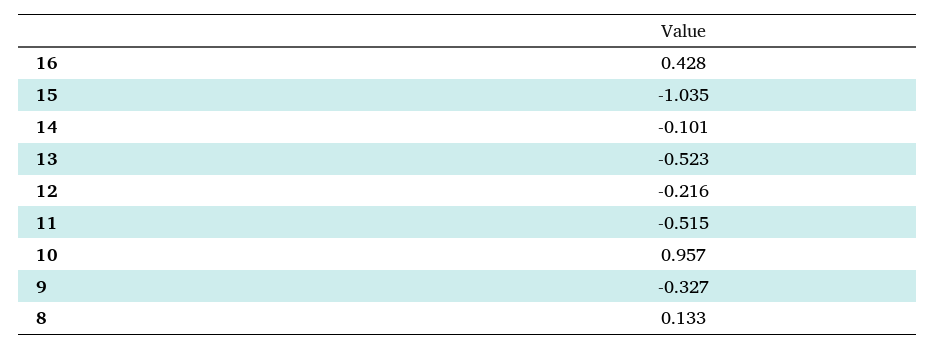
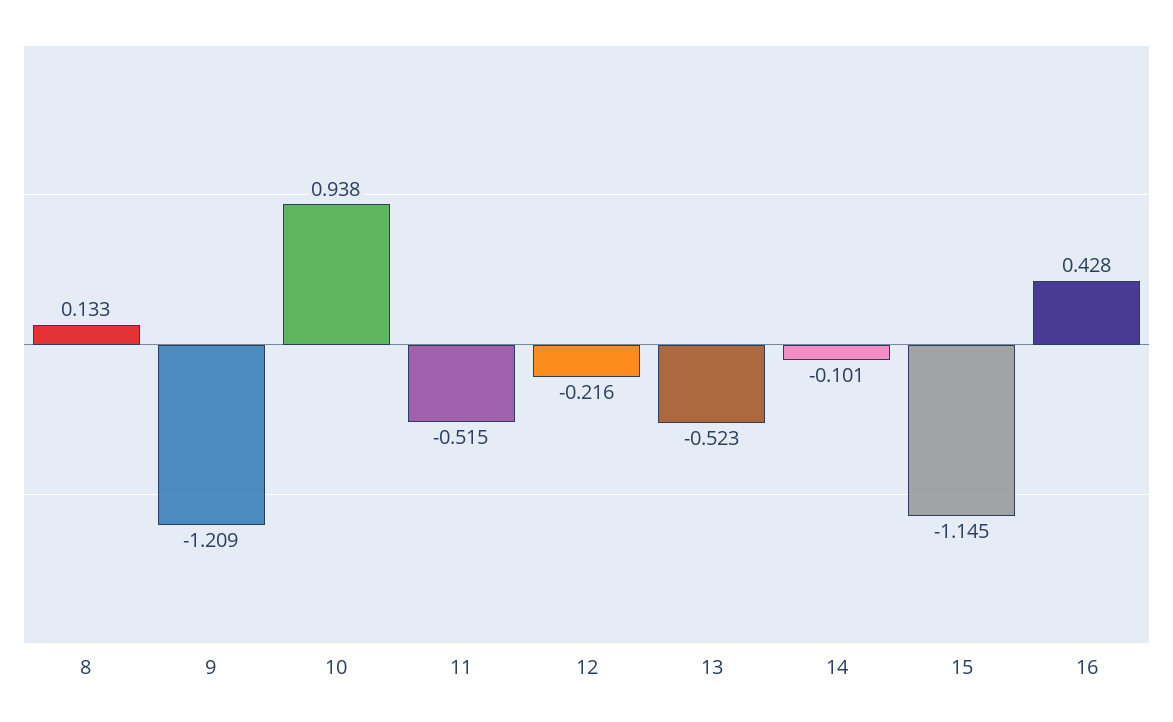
15: -1.035 -> -1.145
10: 0.957 -> 0.938
9: -0.327 -> -1.209

